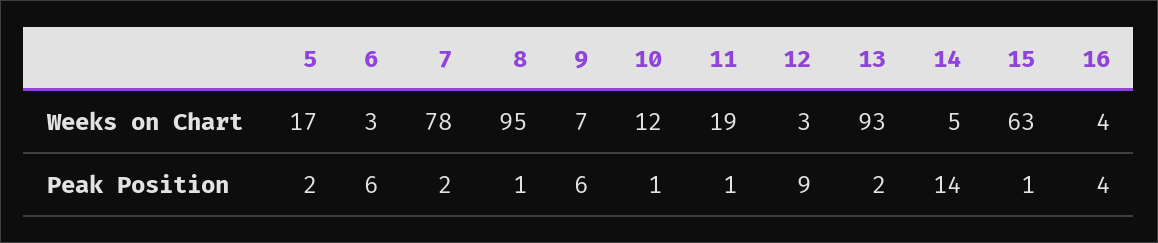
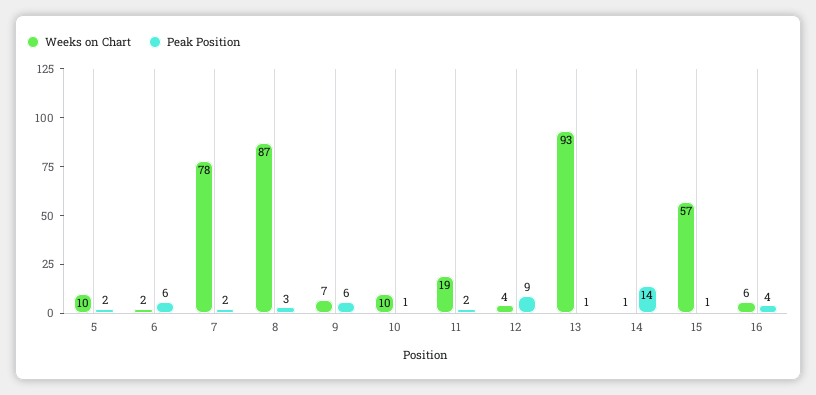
Weeks on Chart, 5: 17 -> 10
Weeks on Chart, 6: 3 -> 2
Weeks on Chart, 8: 95 -> 87
Weeks on Chart, 10: 12 -> 10
Weeks on Chart, 12: 3 -> 4
Weeks on Chart, 14: 5 -> 1
Weeks on Chart, 15: 63 -> 57
Weeks on Chart, 16: 4 -> 6
Peak Position, 8: 1 -> 3
Peak Position, 11: 1 -> 2
Peak Position, 13: 2 -> 1

